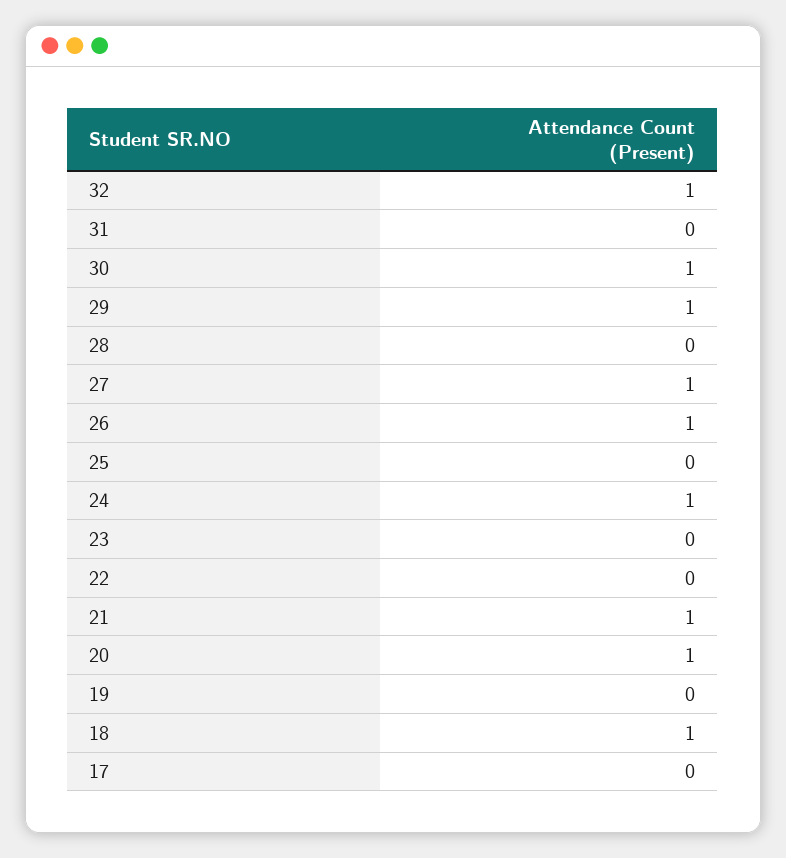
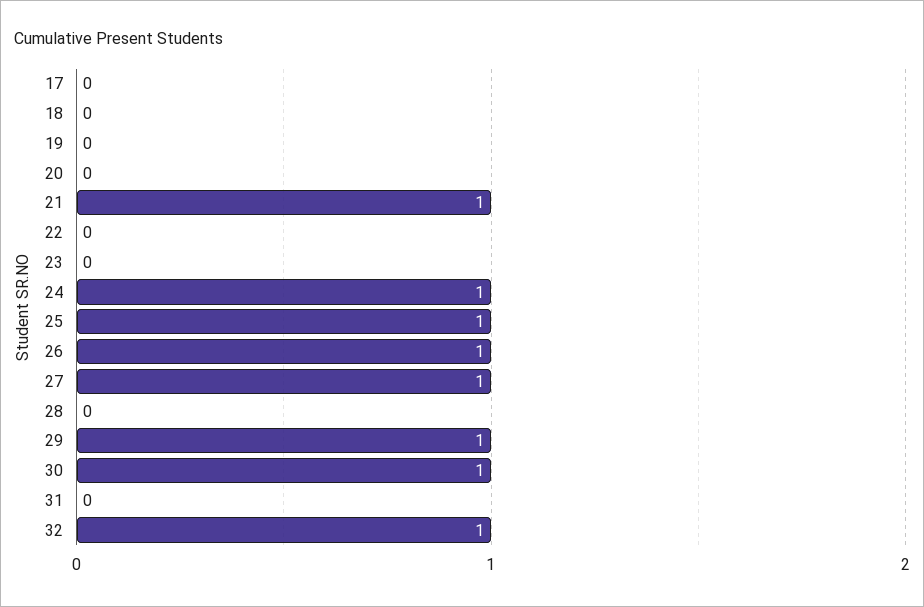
25: 0 -> 1
20: 1 -> 0
18: 1 -> 0

